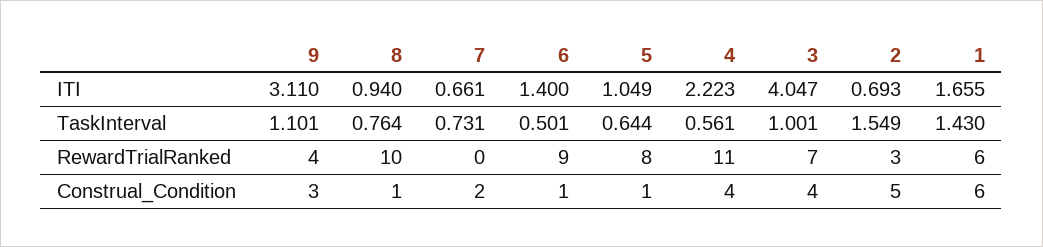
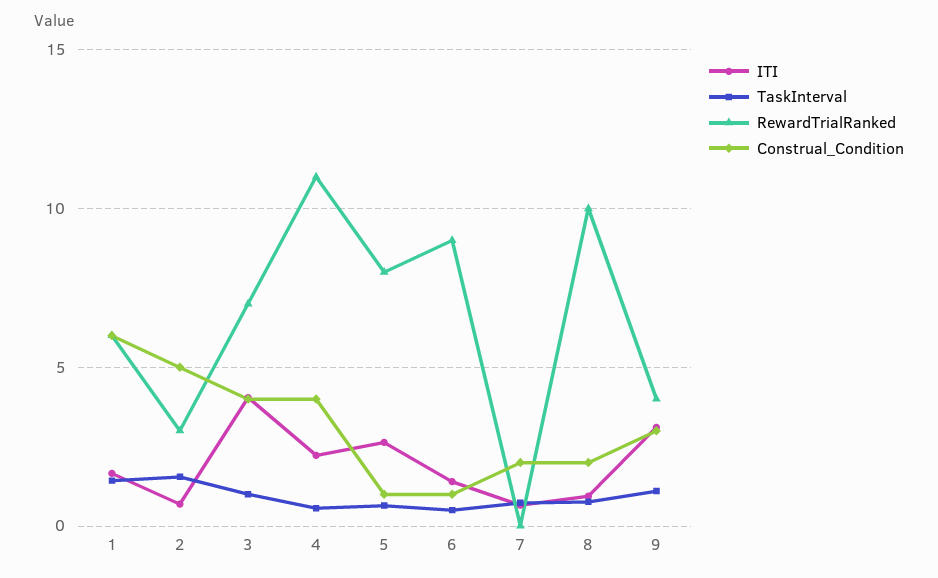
ITI, 5: 1.049 -> 2.5
Construal_Condition, 8: 1 -> 2

